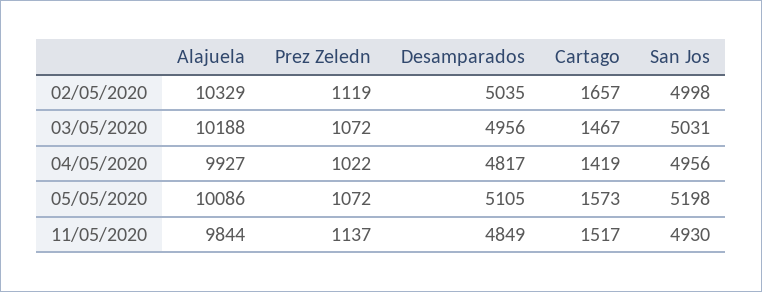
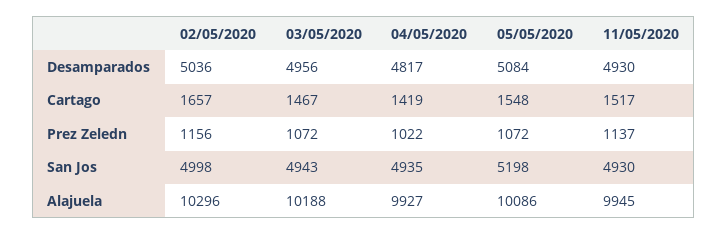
Alajuela, 02/05/2020: 10329 -> 10296
Prez Zeledn, 02/05/2020: 1119 -> 1156
Desamparados, 02/05/2020: 5035 -> 5036
San Jos, 03/05/2020: 5031 -> 4943
San Jos, 04/05/2020: 4956 -> 4935
Desamparados, 05/05/2020: 5105 -> 5084
Cartago, 05/05/2020: 1573 -> 1548
Alajuela, 11/05/2020: 9844 -> 9945
Desamparados, 11/05/2020: 4849 -> 4930

